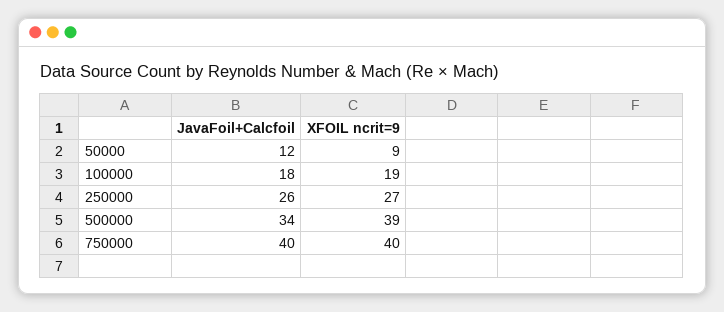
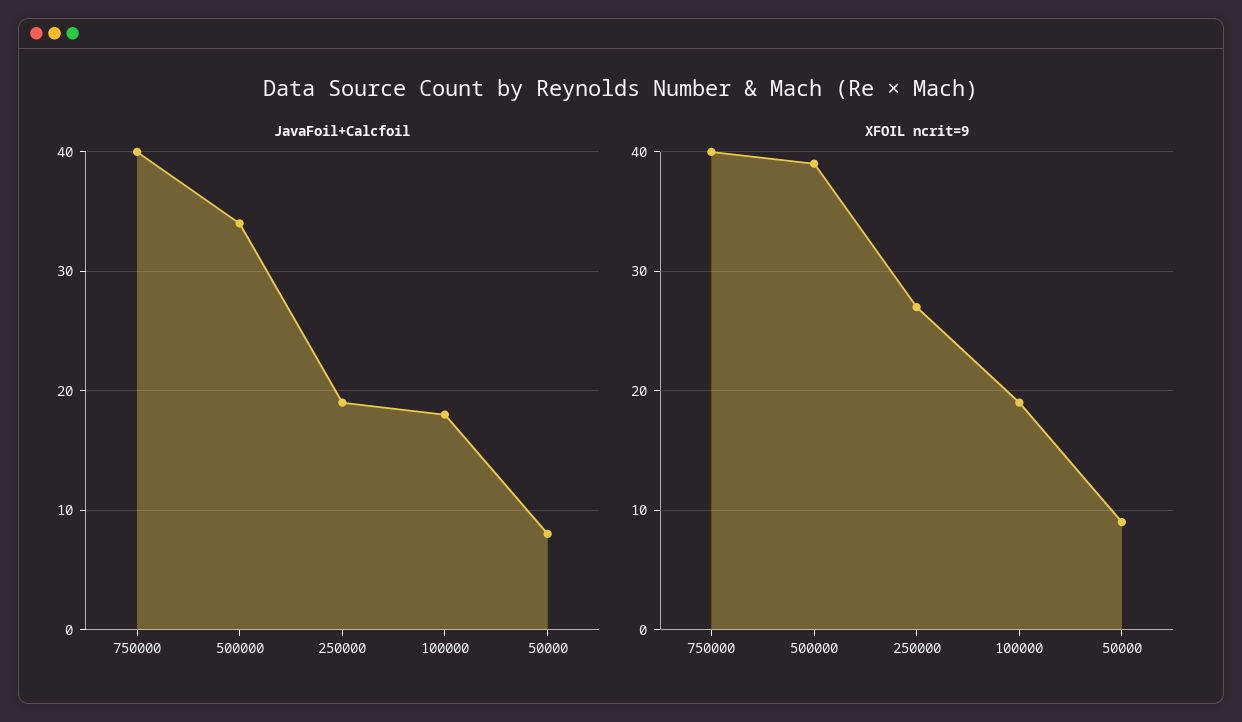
JavaFoil+Calcfoil, 50000: 12 -> 8
JavaFoil+Calcfoil, 250000: 26 -> 19

